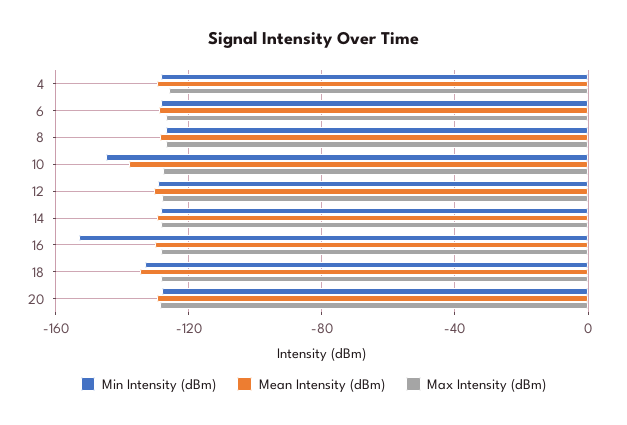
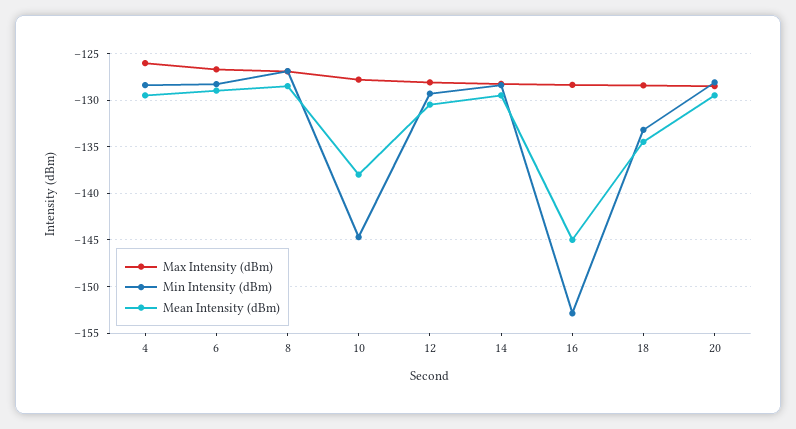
Mean Intensity (dBm), 16: -130 -> -145

